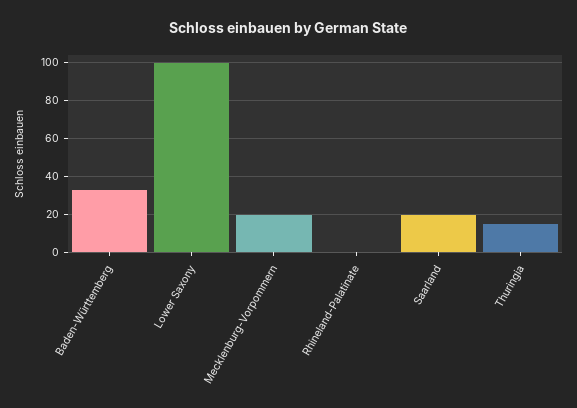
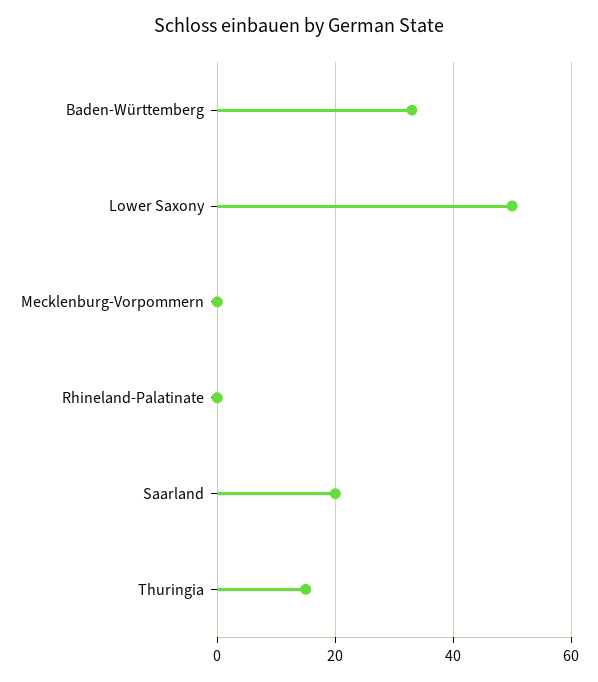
Lower Saxony: 100 -> 50
Mecklenburg-Vorpommern: 20 -> 0

